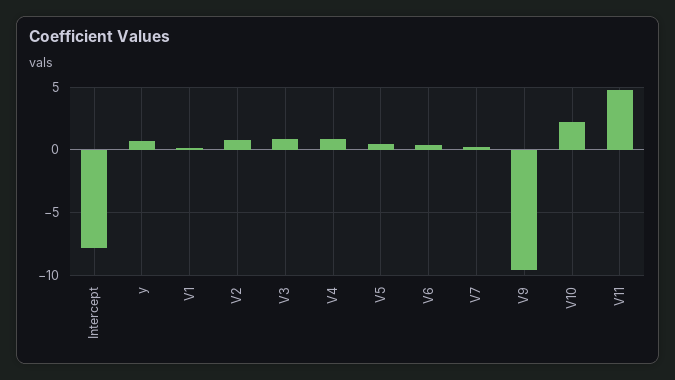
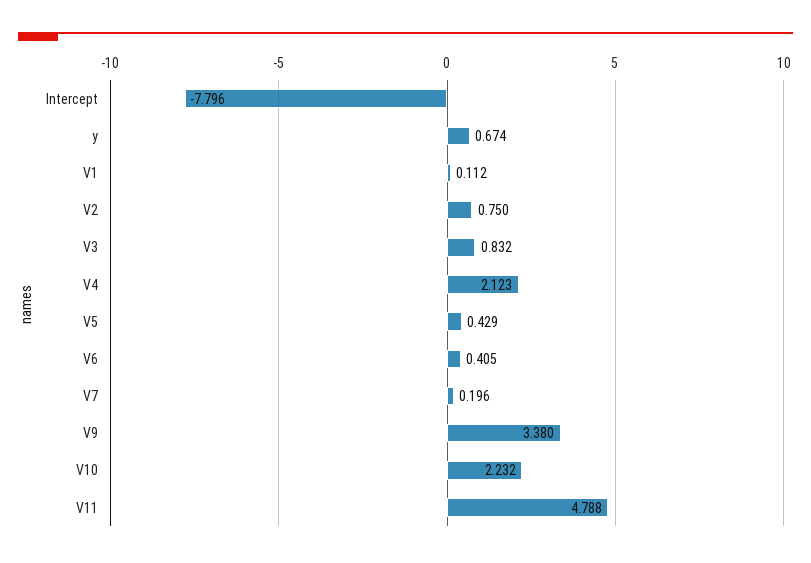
V4: 1 -> 2.123
V9: -9.5 -> 3.38

